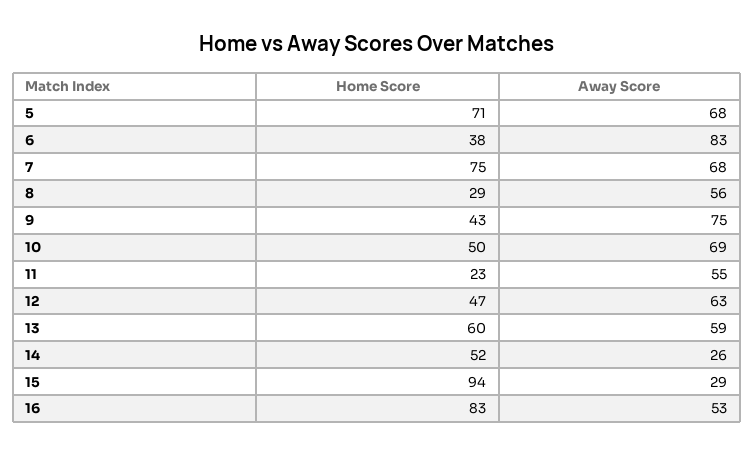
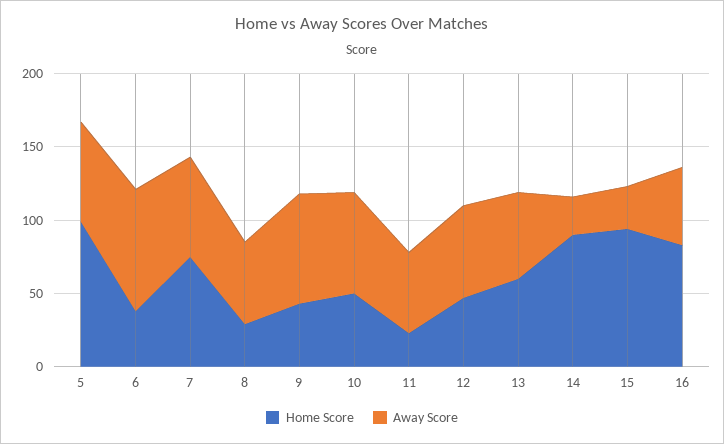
Home Score, 5: 71 -> 100
Home Score, 14: 52 -> 90

